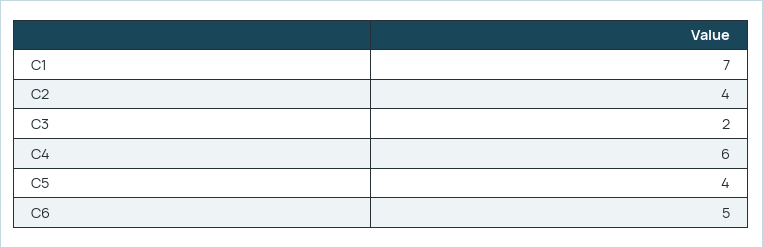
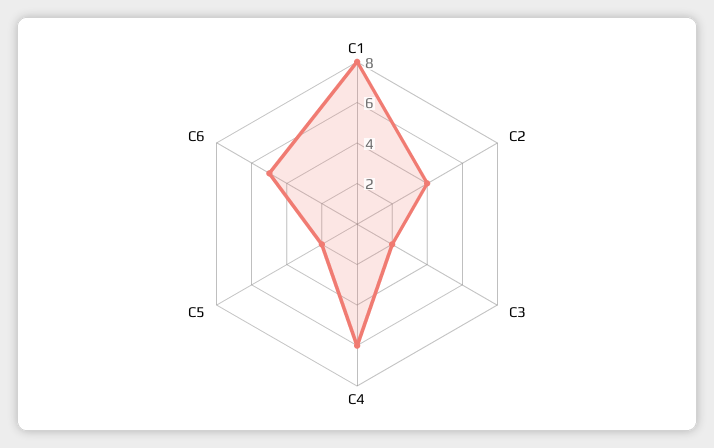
C1: 7 -> 8
C5: 4 -> 2

